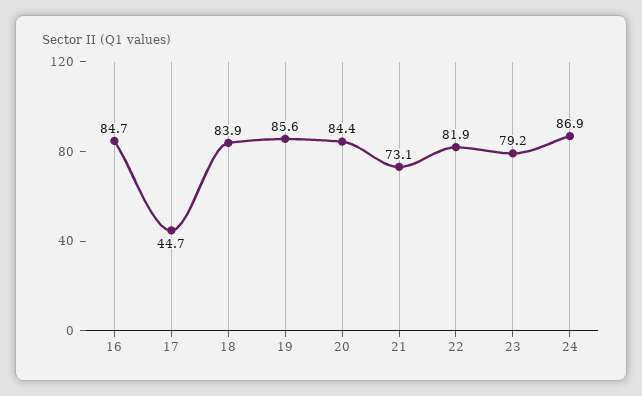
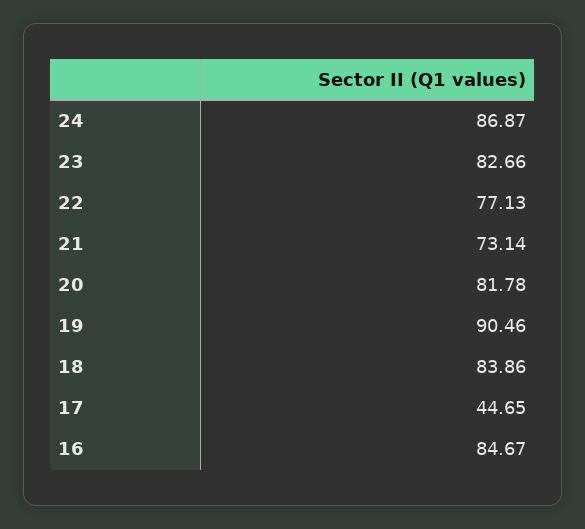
19: 85.6 -> 90.46
20: 84.4 -> 81.78
22: 81.9 -> 77.13
23: 79.2 -> 82.66

